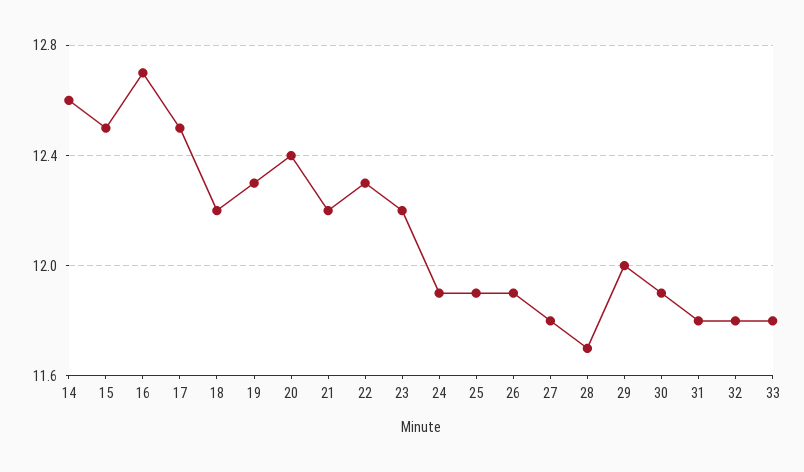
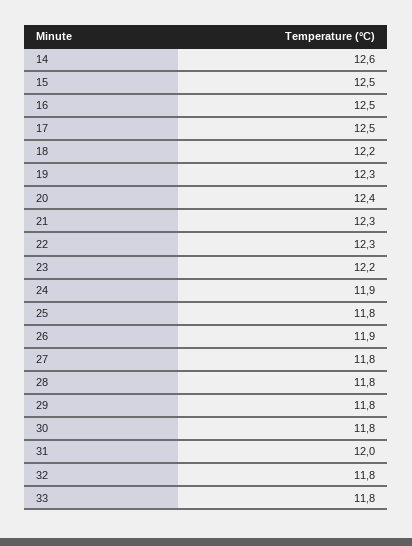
16: 12.7 -> 12.5
21: 12.2 -> 12.3
25: 11.9 -> 11.8
28: 11.7 -> 11.8
29: 12 -> 11.8
30: 11.9 -> 11.8
31: 11.8 -> 12

